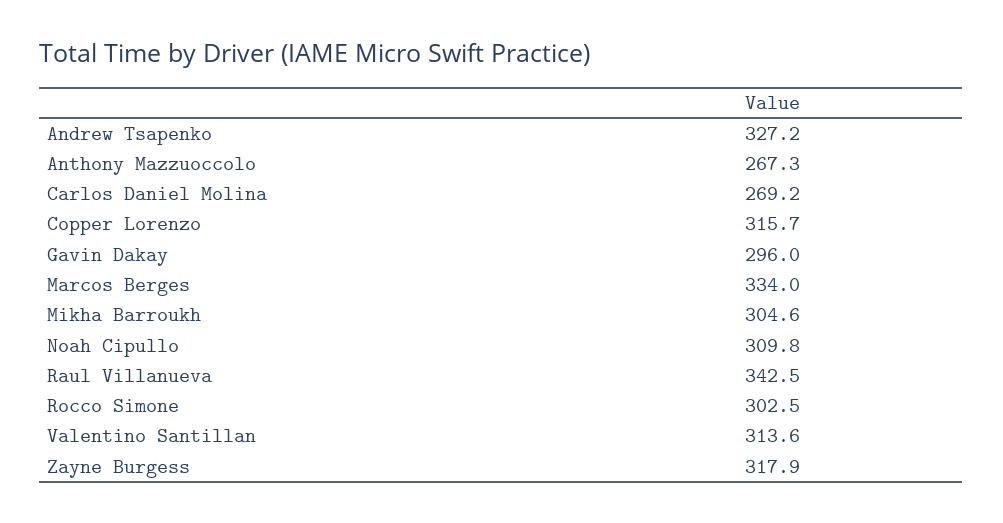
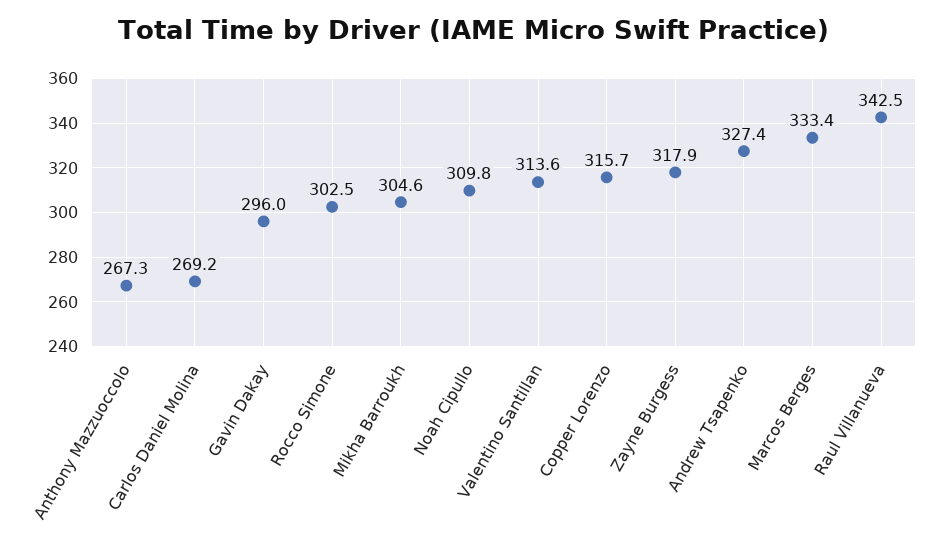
Andrew Tsapenko: 327.2 -> 327.4
Marcos Berges: 334 -> 333.4

